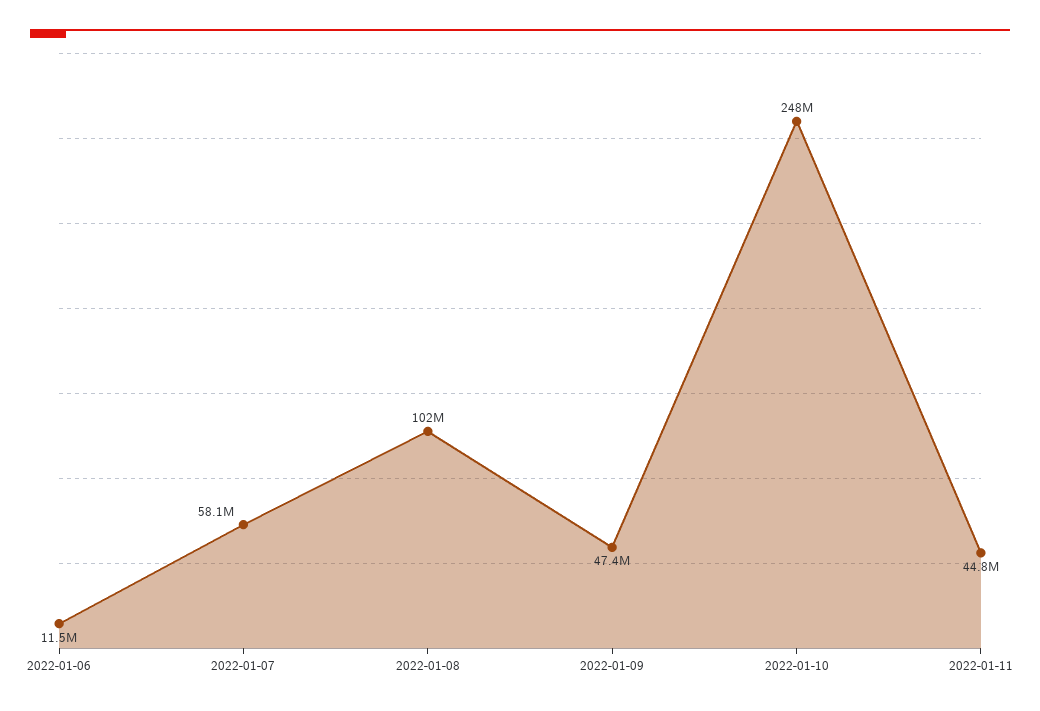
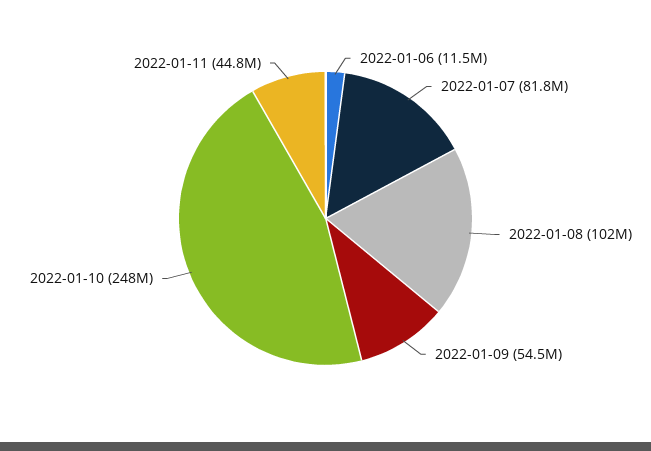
2022-01-07: 58100000 -> 81800000
2022-01-09: 47400000 -> 54500000

